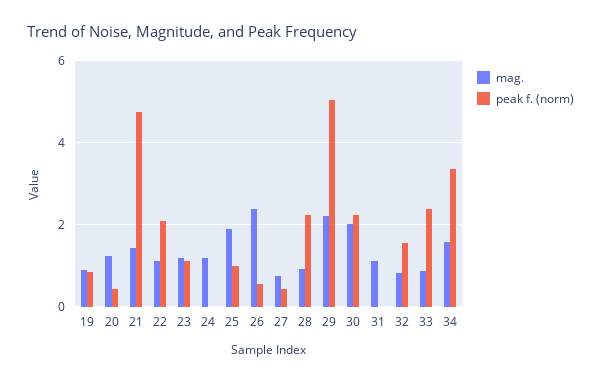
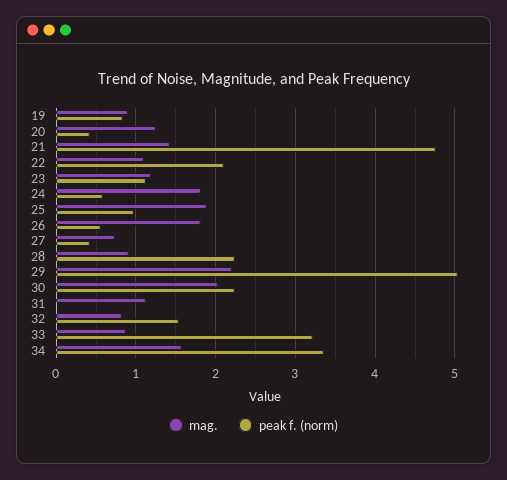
mag., 24: 1.2 -> 1.8
peak f. (norm), 24: 0 -> 0.6
mag., 26: 2.4 -> 1.8
peak f. (norm), 33: 2.4 -> 3.2

